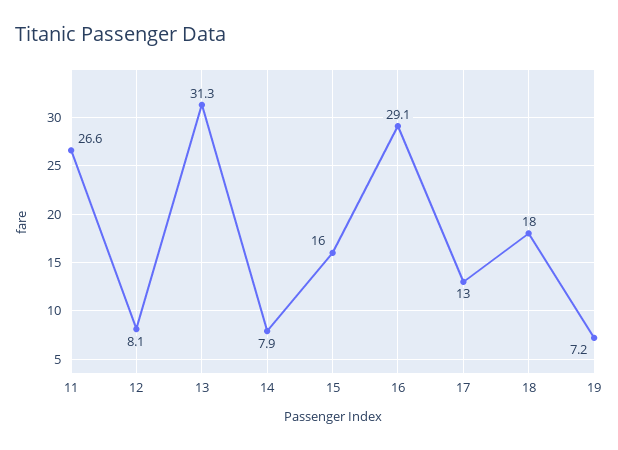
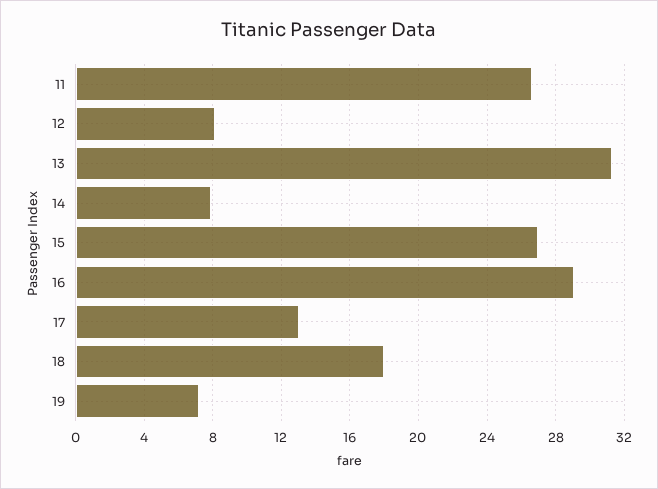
15: 16 -> 27

